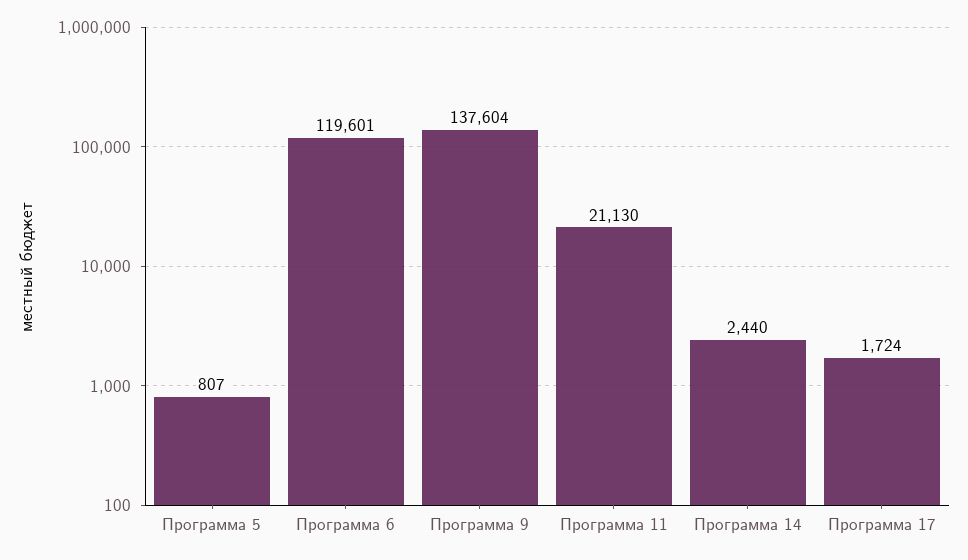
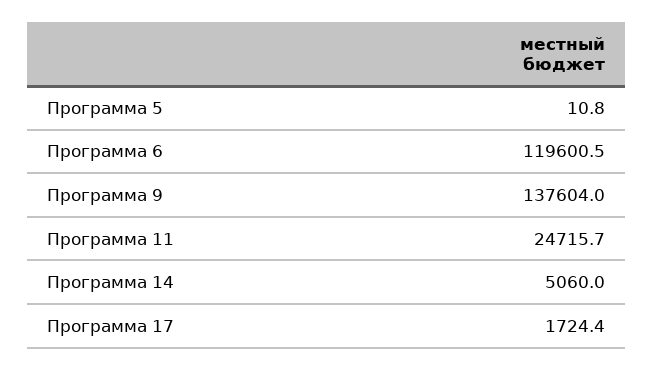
Программа 5: 807 -> 10.8
Программа 11: 21130 -> 24715.7
Программа 14: 2440 -> 5060

